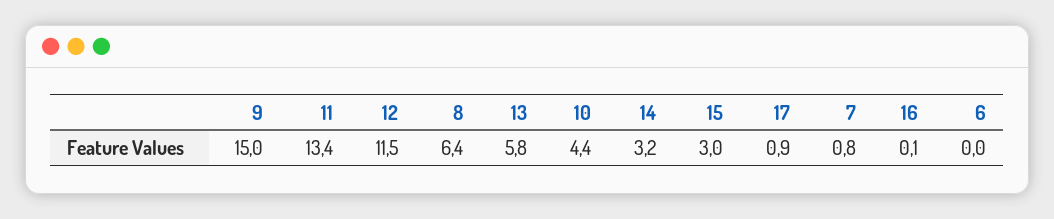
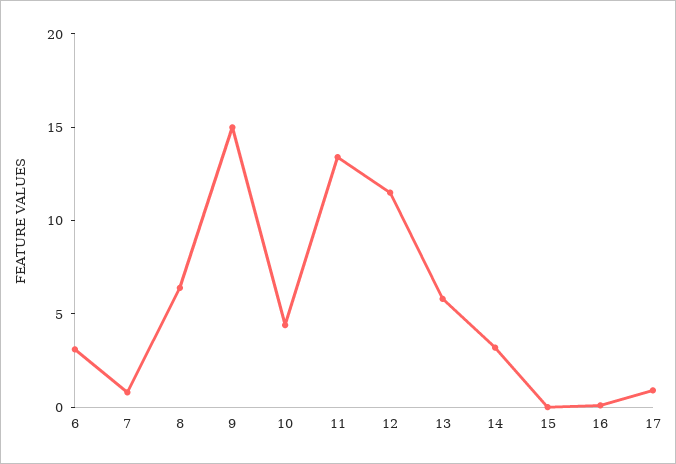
15: 3 -> 0
6: 0 -> 3

